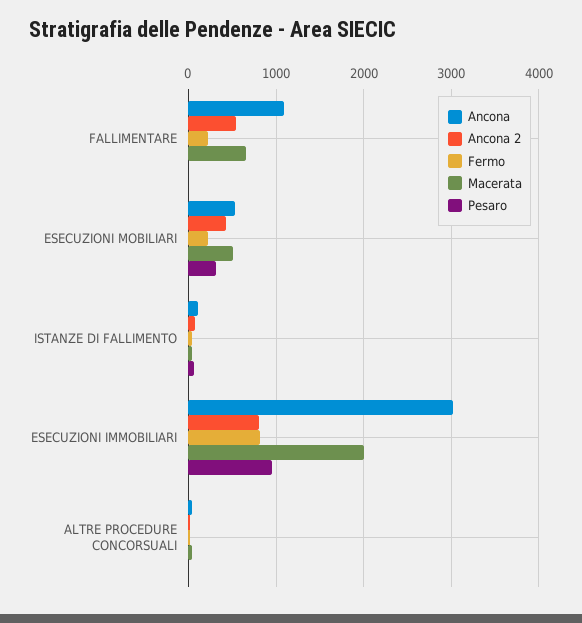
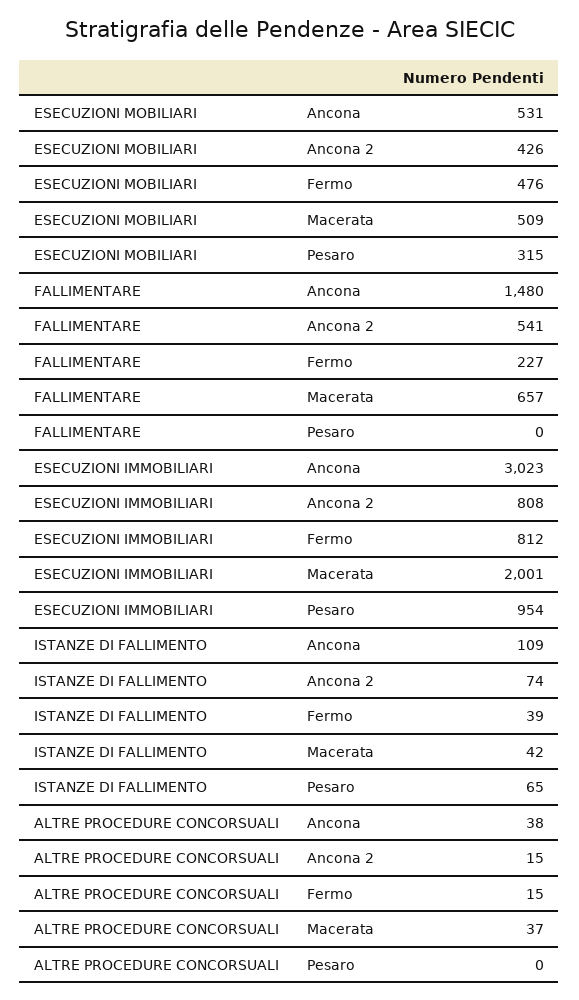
Ancona, FALLIMENTARE: 1100 -> 1480
Fermo, ESECUZIONI MOBILIARI: 200 -> 476

